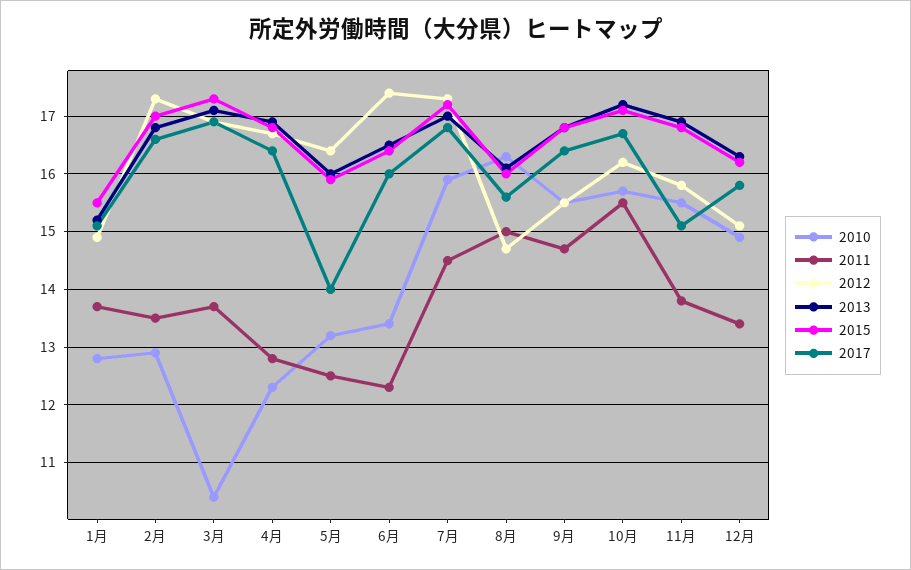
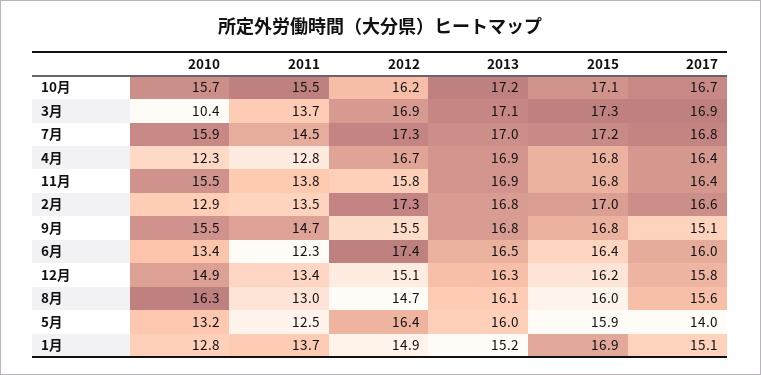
2015, 1月: 15.5 -> 16.9
2011, 8月: 15 -> 13
2017, 9月: 16.5 -> 15.1
2017, 11月: 15 -> 16.4

